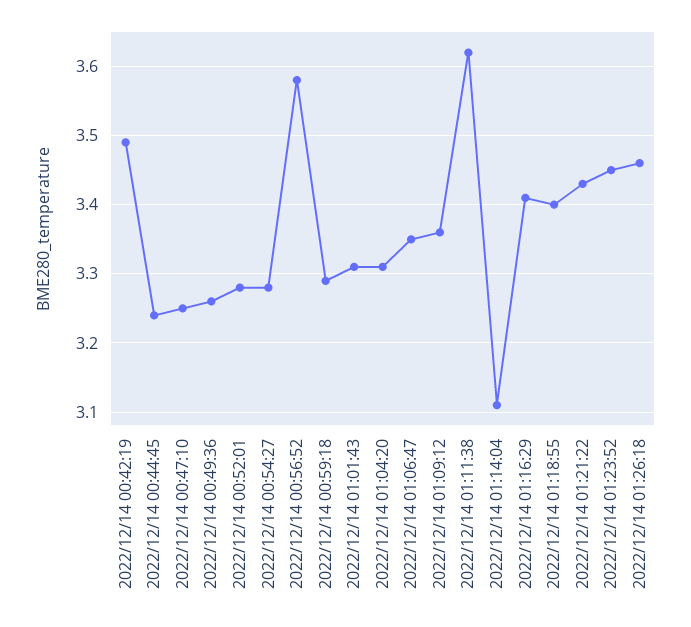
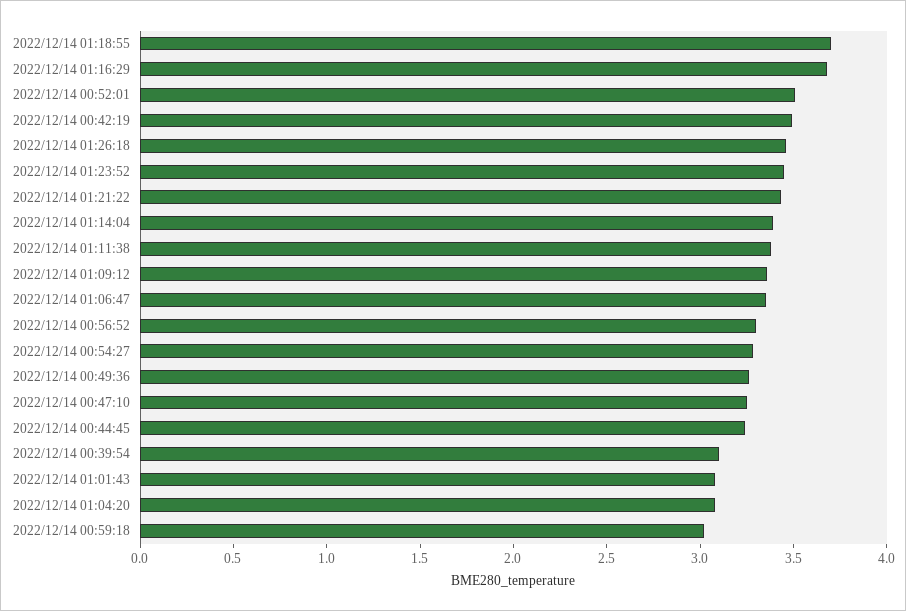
2022/12/14 00:52:01: 3.28 -> 3.5
2022/12/14 00:56:52: 3.58 -> 3.3
2022/12/14 00:59:18: 3.29 -> 3
2022/12/14 01:01:43: 3.31 -> 3.1
2022/12/14 01:04:20: 3.31 -> 3.1
2022/12/14 01:11:38: 3.62 -> 3.4
2022/12/14 01:14:04: 3.11 -> 3.4
2022/12/14 01:16:29: 3.41 -> 3.7
2022/12/14 01:18:55: 3.4 -> 3.7
2022/12/14 00:39:54: none -> 3.1

